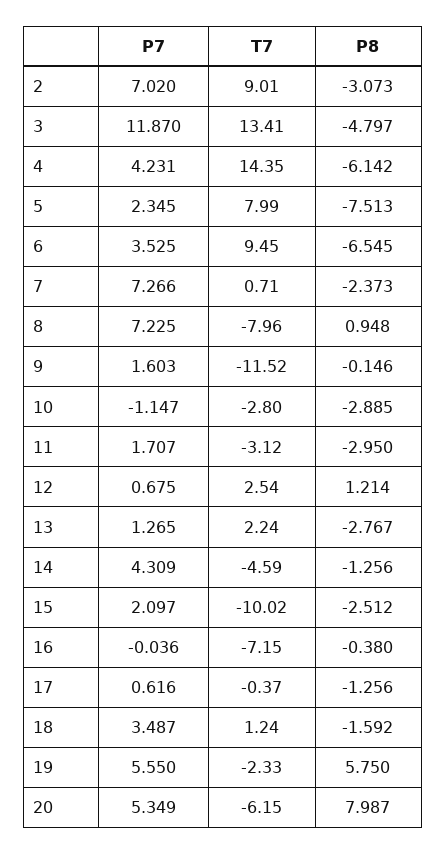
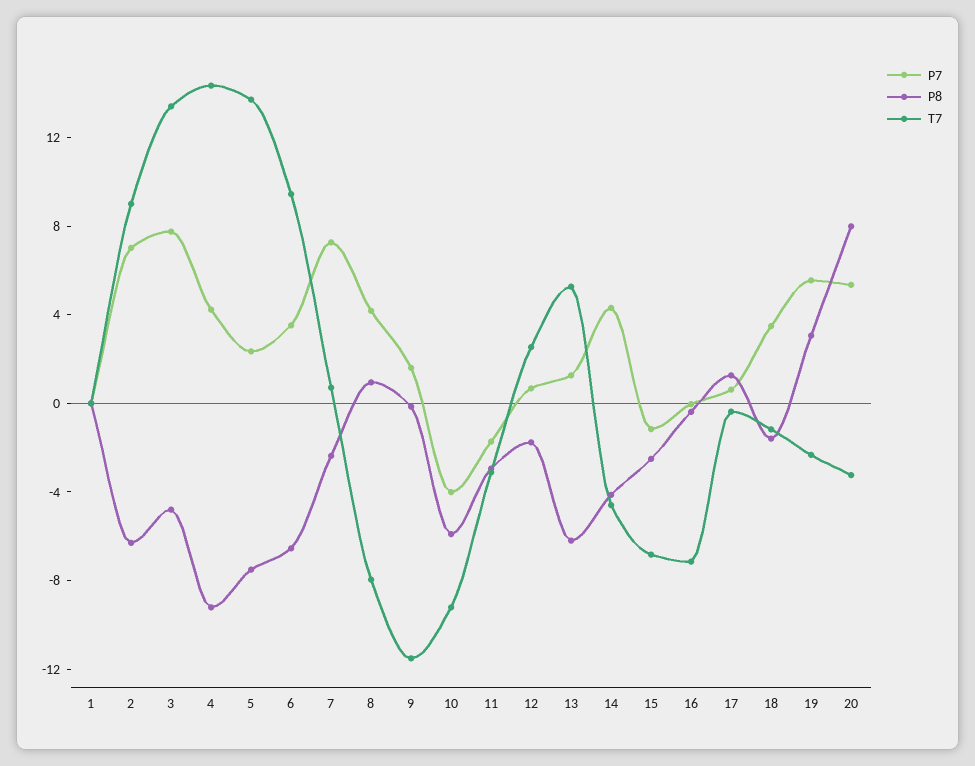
P8, 2: -3.073 -> -6
P7, 3: 11.87 -> 8
P8, 4: -6.142 -> -9
T7, 5: 7.99 -> 14
P7, 8: 7.225 -> 4
P7, 10: -1.147 -> -4
T7, 10: -2.8 -> -9
P8, 10: -2.885 -> -6
P7, 11: 1.707 -> -2
P8, 12: 1.214 -> -2
T7, 13: 2.24 -> 5
P8, 13: -2.767 -> -6
P8, 14: -1.256 -> -4
P7, 15: 2.097 -> -1
T7, 15: -10.02 -> -7
P8, 17: -1.256 -> 1
T7, 18: 1.24 -> -1
P8, 19: 5.75 -> 3
T7, 20: -6.15 -> -3
P7, 1: none -> 0
P8, 1: none -> 0
T7, 1: none -> 0

